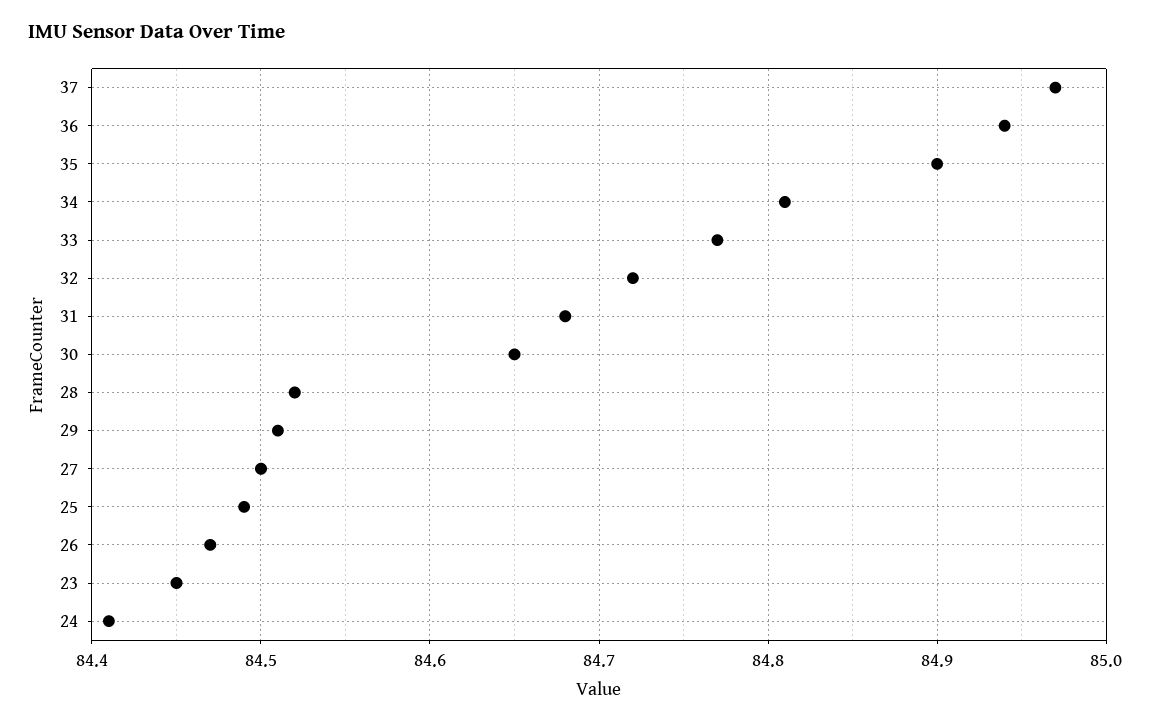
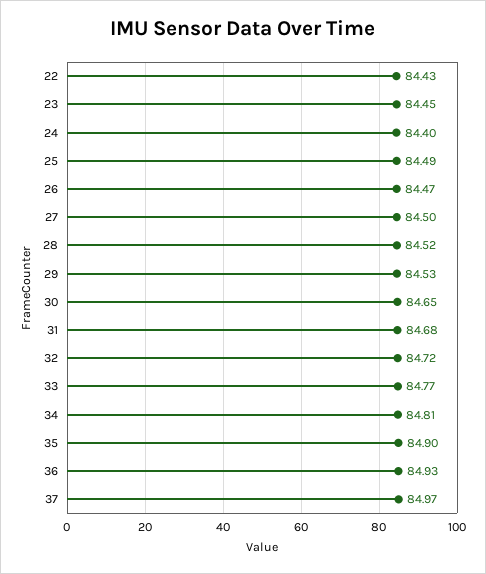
36: 84.94 -> 84.93
29: 84.51 -> 84.53
24: 84.41 -> 84.4
22: none -> 84.43

